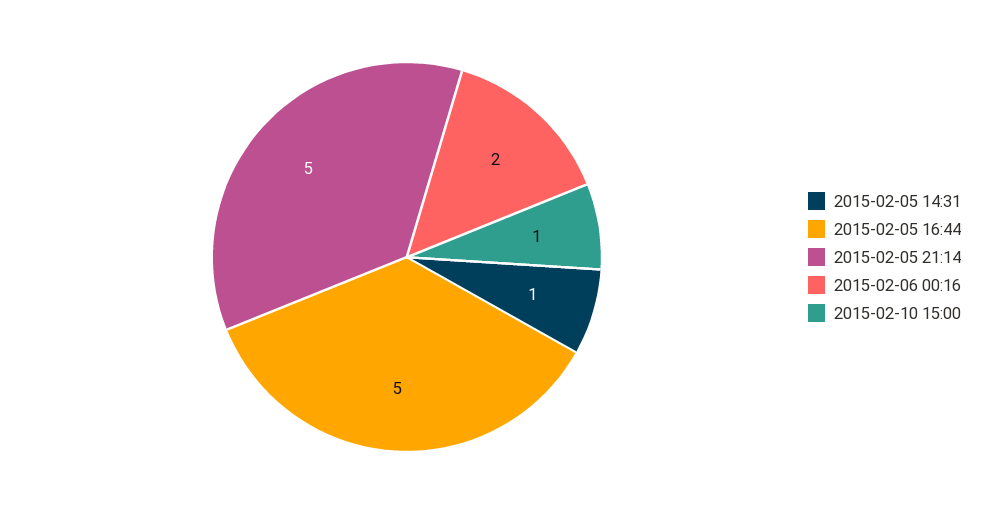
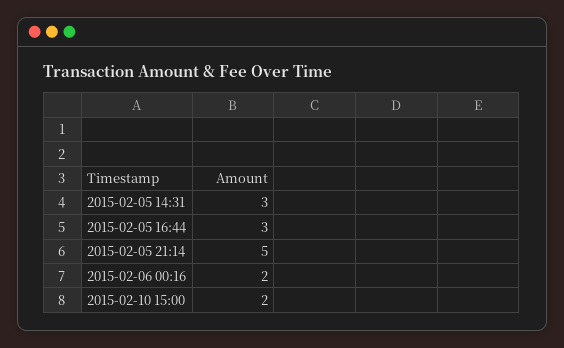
2015-02-05 14:31: 1 -> 3
2015-02-05 16:44: 5 -> 3
2015-02-10 15:00: 1 -> 2

